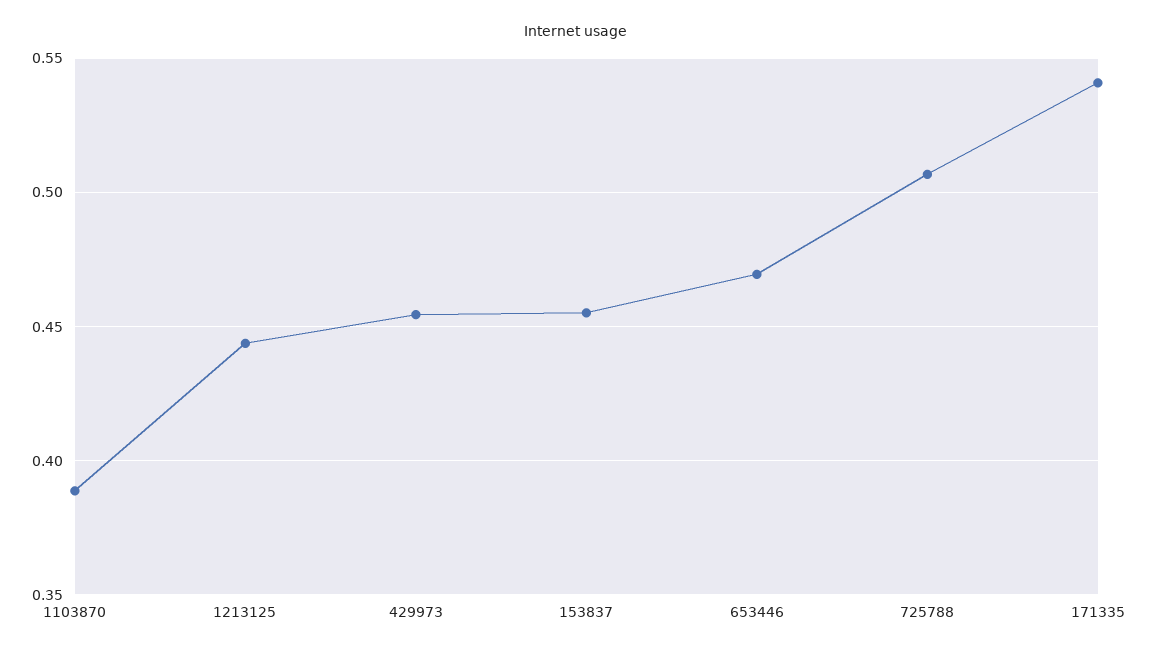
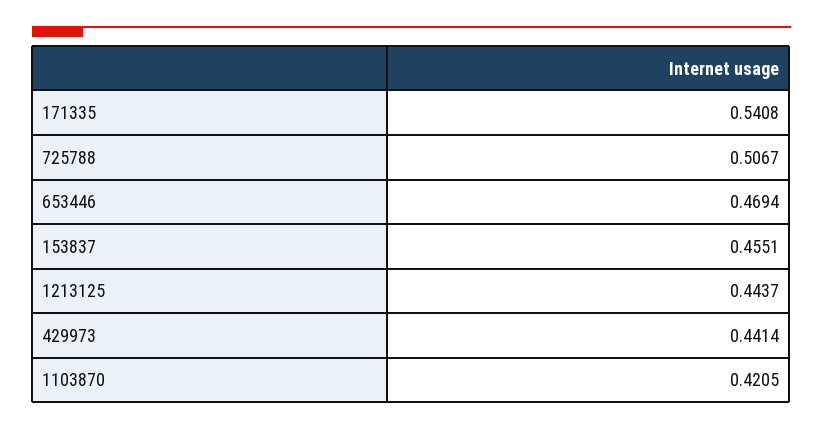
1103870: 0.39 -> 0.4205
429973: 0.455 -> 0.4414

